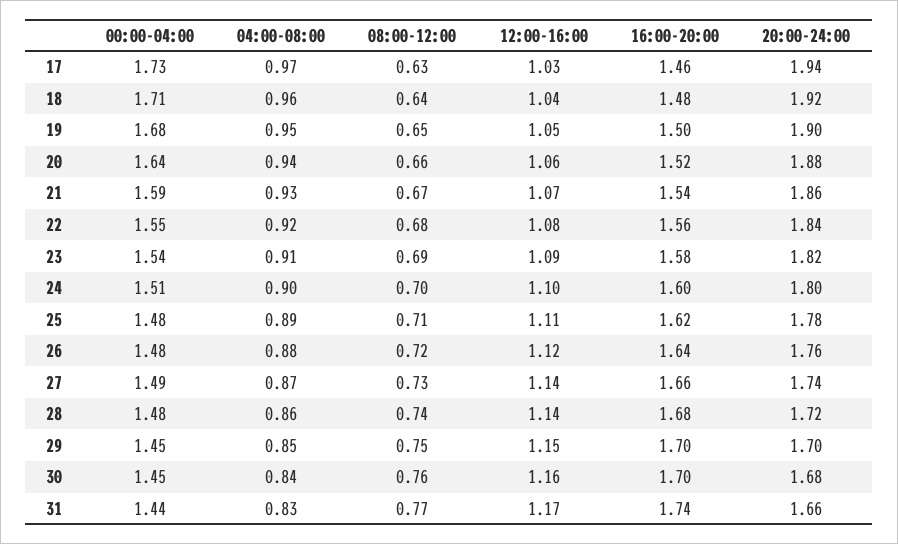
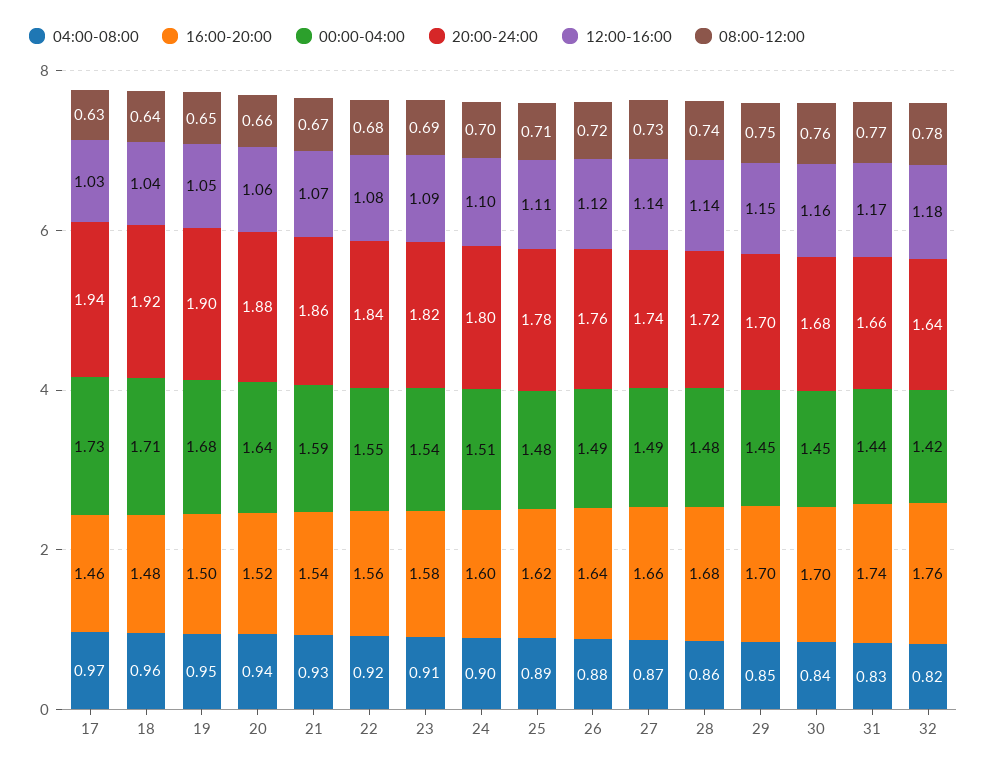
00:00-04:00, 26: 1.48 -> 1.49
04:00-08:00, 32: none -> 0.82
16:00-20:00, 32: none -> 1.76
00:00-04:00, 32: none -> 1.42
20:00-24:00, 32: none -> 1.64
12:00-16:00, 32: none -> 1.18
08:00-12:00, 32: none -> 0.78

